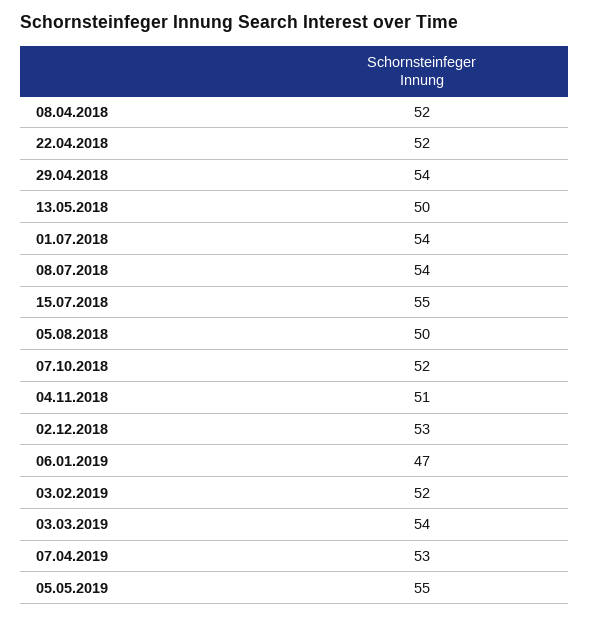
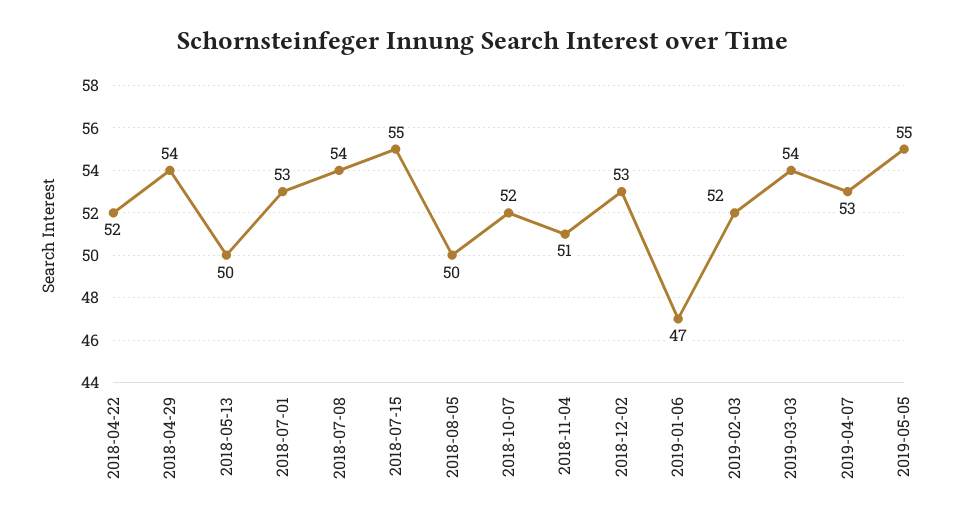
08.04.2018: 52 -> none
01.07.2018: 54 -> 53

